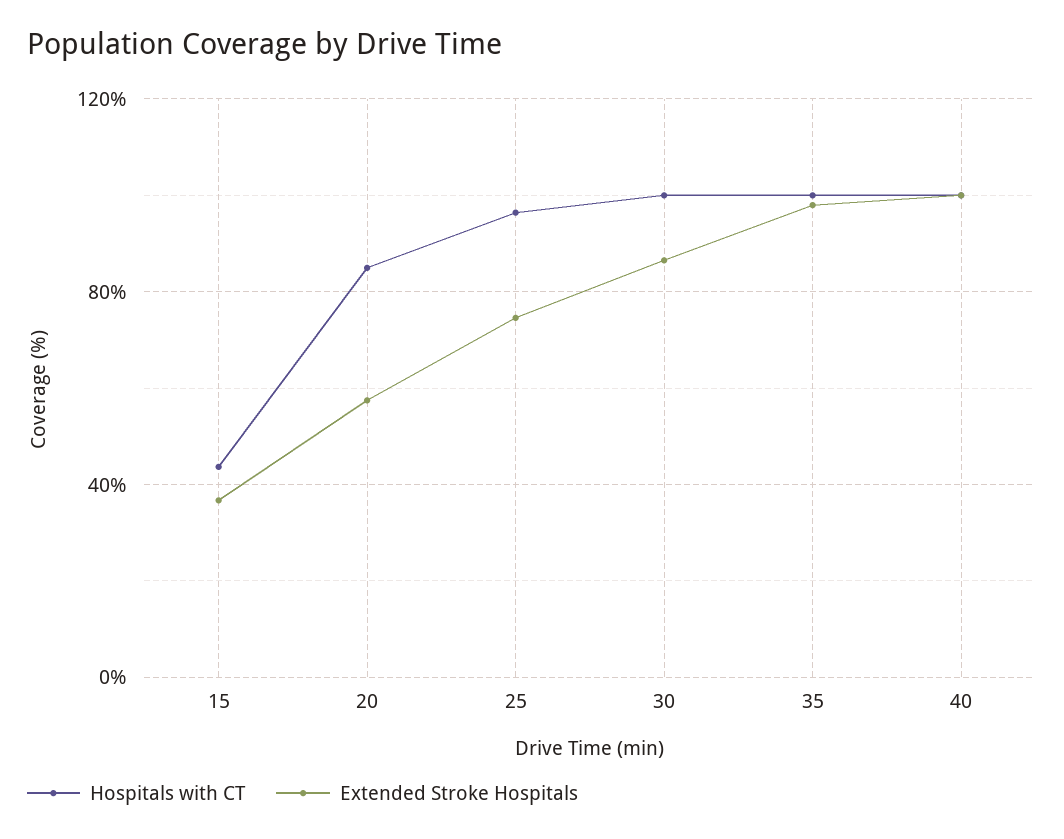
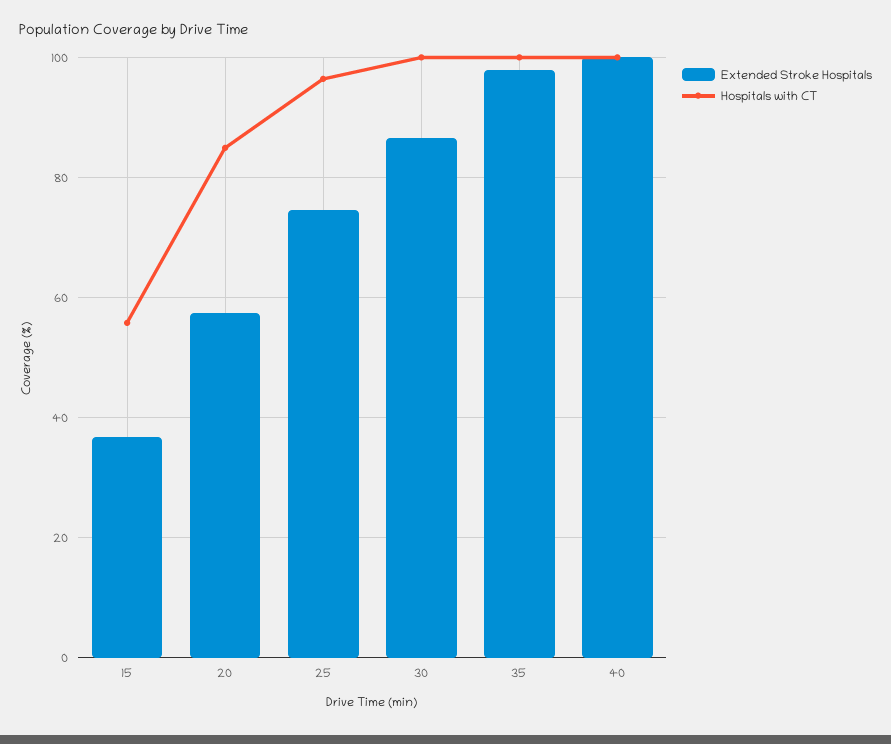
Hospitals with CT, 15: 45 -> 56

